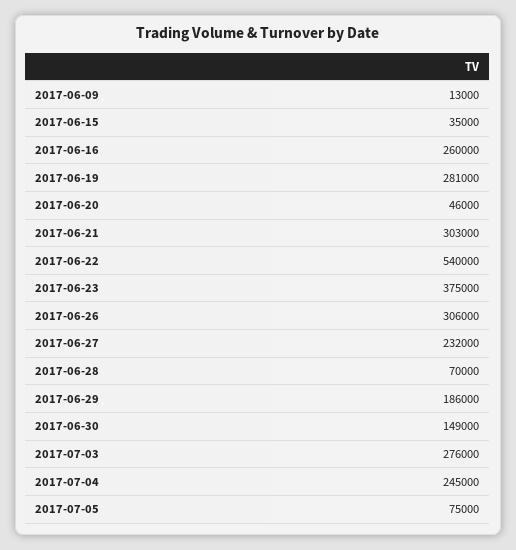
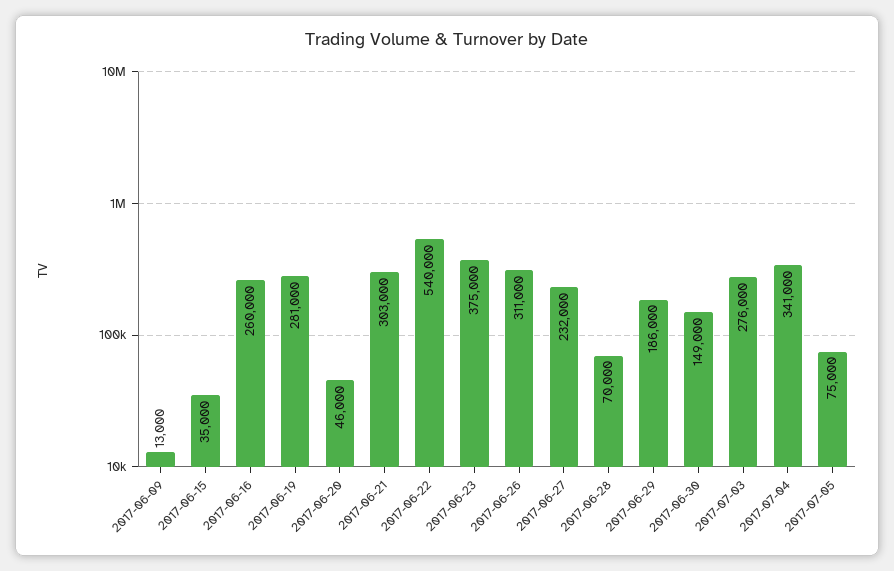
2017-06-26: 306000 -> 311000
2017-07-04: 245000 -> 341000

